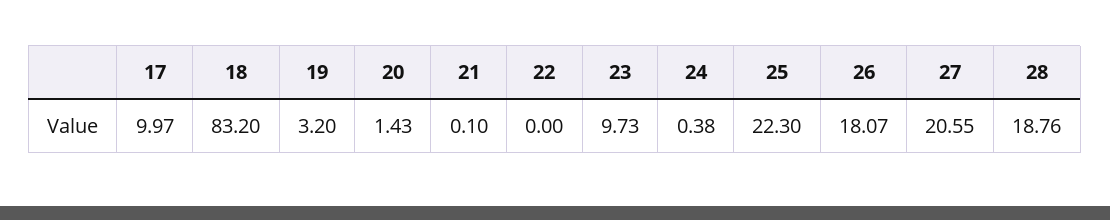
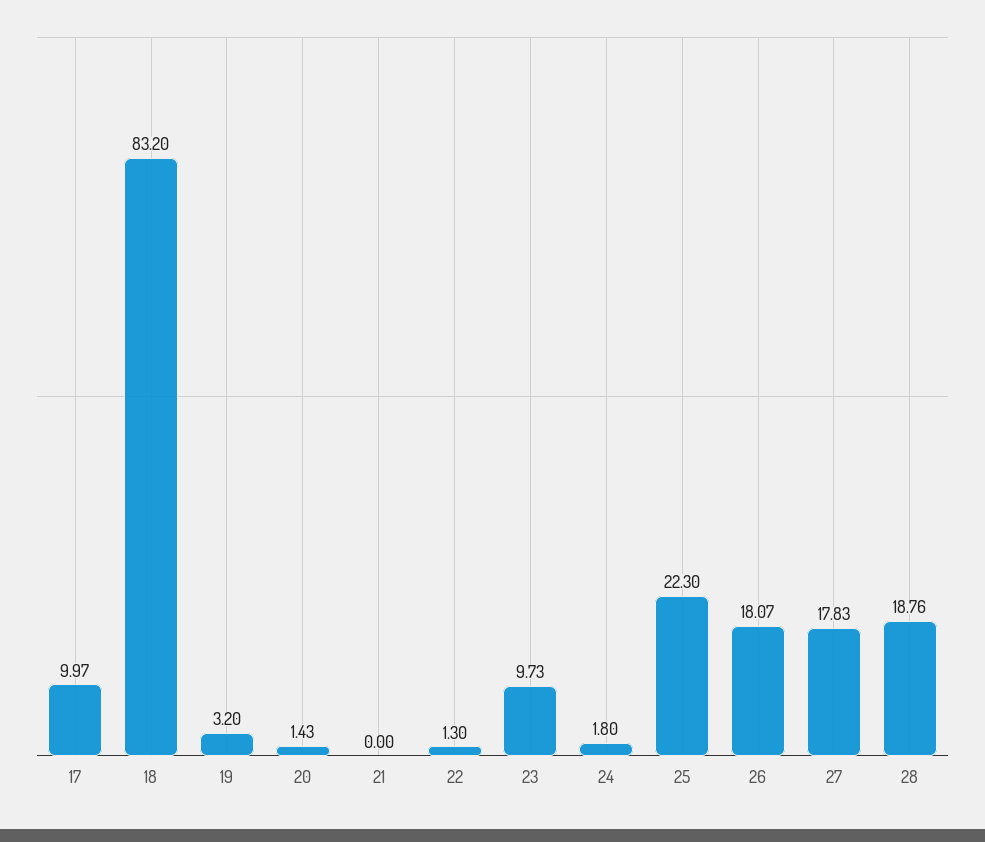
21: 0.1 -> 0
22: 0 -> 1.3
24: 0.38 -> 1.8
27: 20.55 -> 17.83

